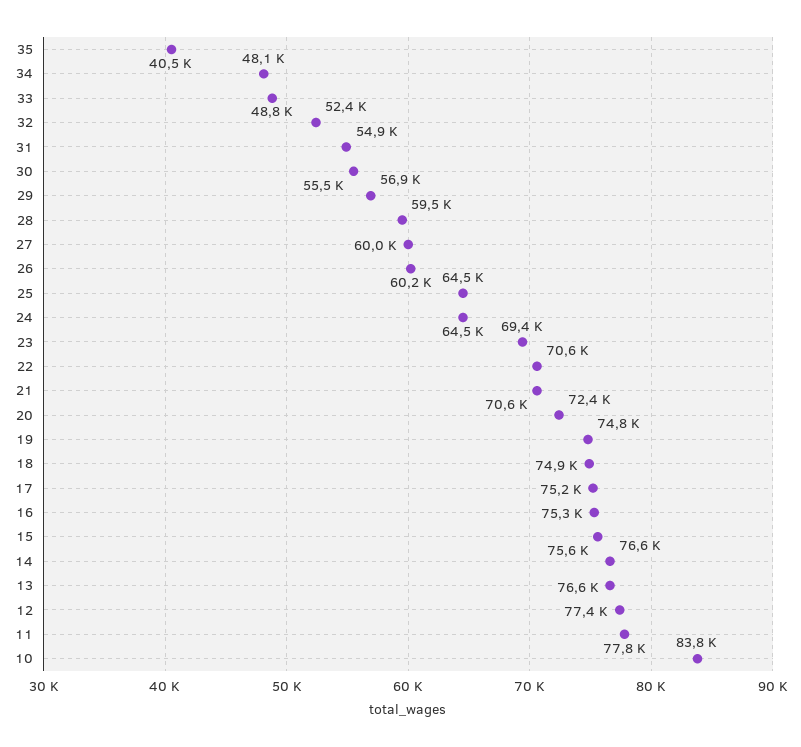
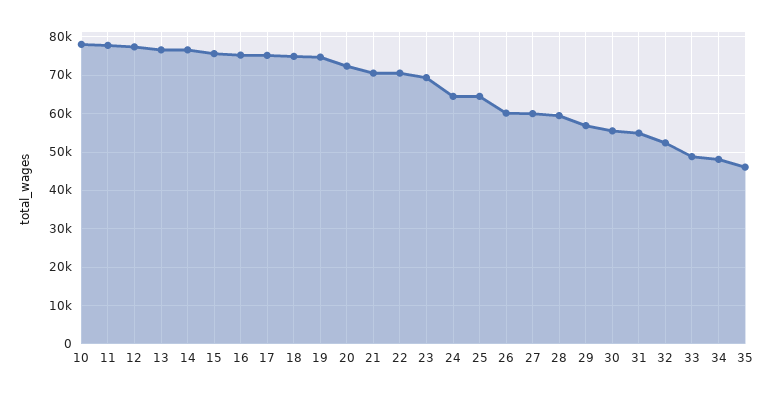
35: 40500 -> 46000
10: 83800 -> 78000

